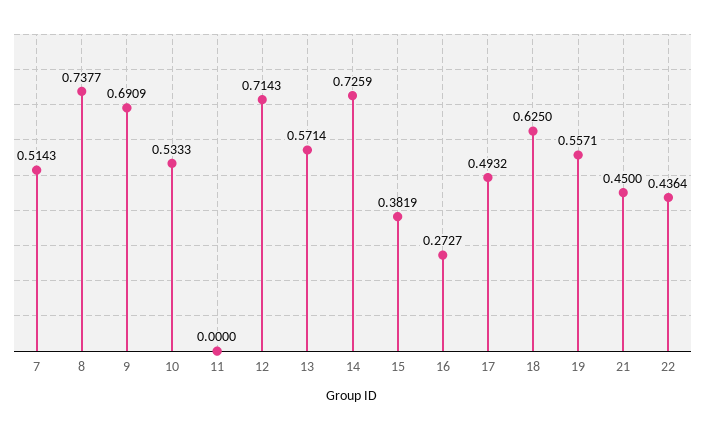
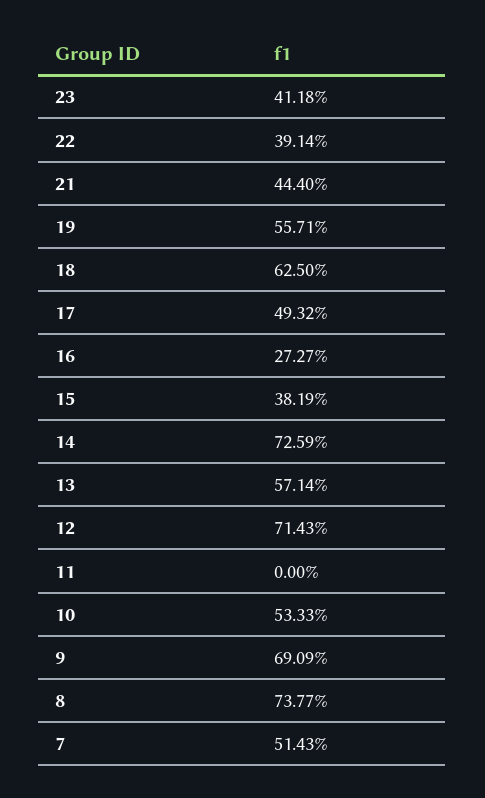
21: 0.45 -> 0.444
22: 0.4364 -> 0.3914
23: none -> 0.4118

